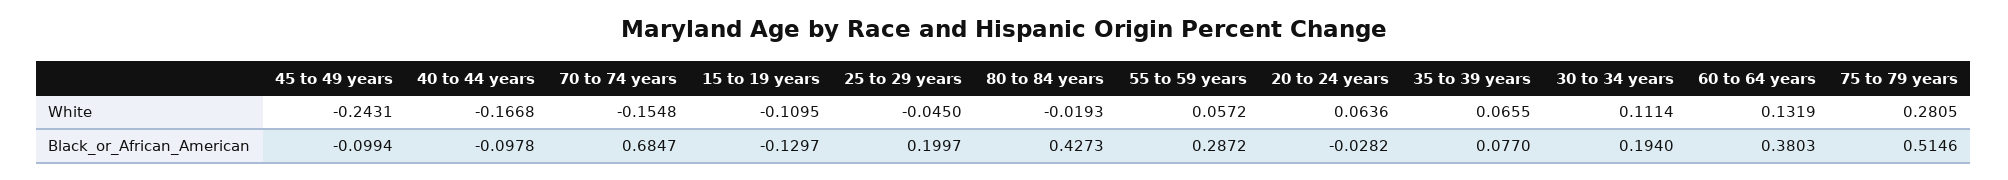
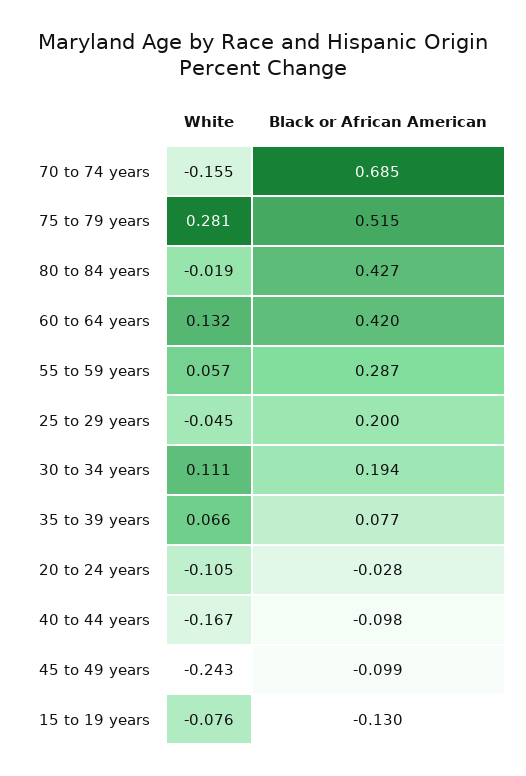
15 to 19 years, White: -0.1095 -> -0.076
20 to 24 years, White: 0.0636 -> -0.105
60 to 64 years, Black_or_African_American: 0.3803 -> 0.42

